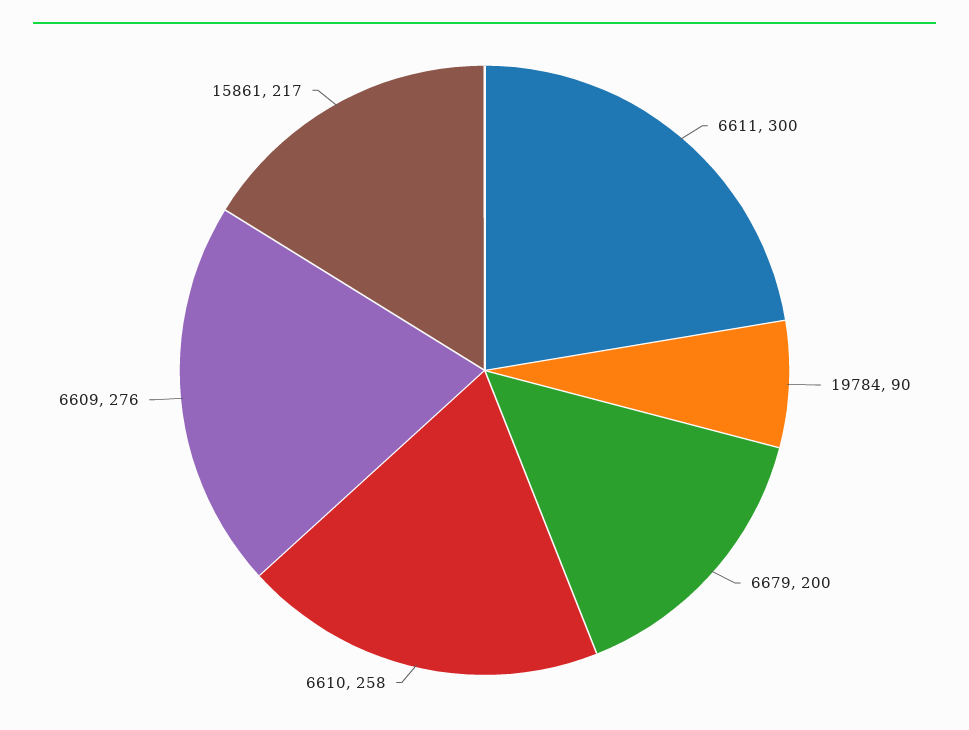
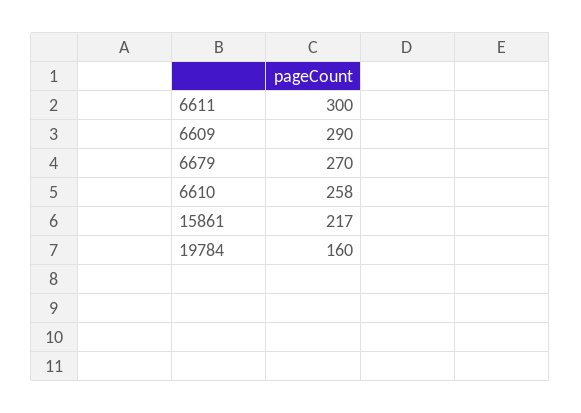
19784: 90 -> 160
6679: 200 -> 270
6609: 276 -> 290

